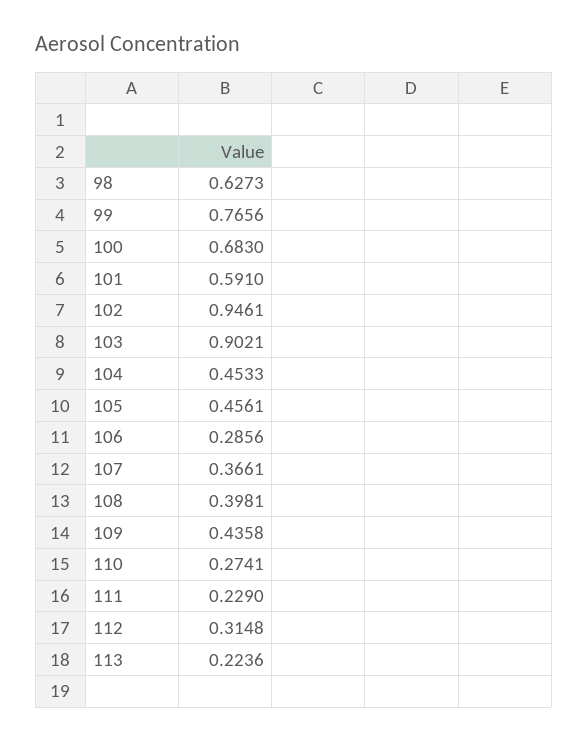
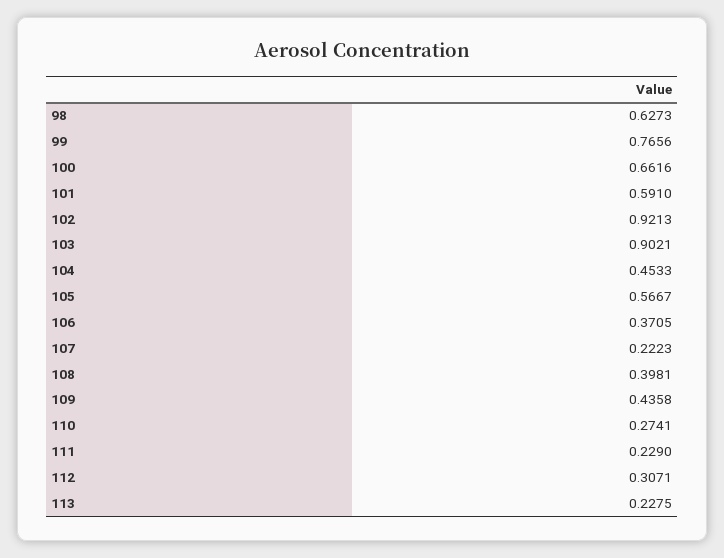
100: 0.683 -> 0.6616
102: 0.9461 -> 0.9213
105: 0.4561 -> 0.5667
106: 0.2856 -> 0.3705
107: 0.3661 -> 0.2223
112: 0.3148 -> 0.3071
113: 0.2236 -> 0.2275

